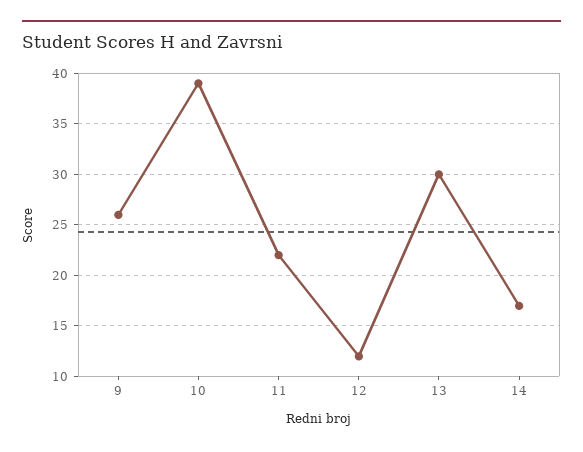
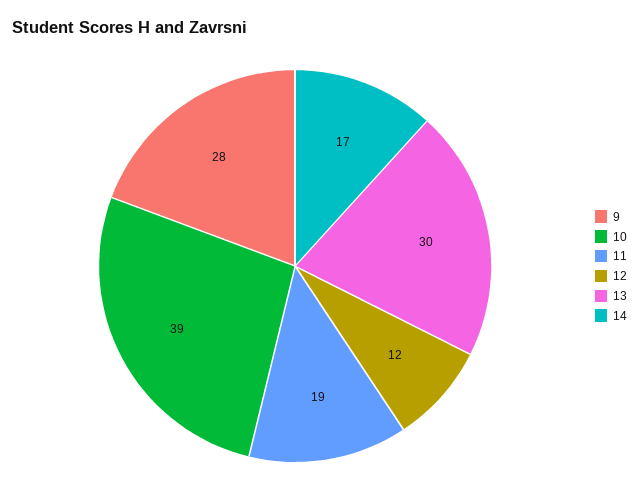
9: 26 -> 28
11: 22 -> 19

